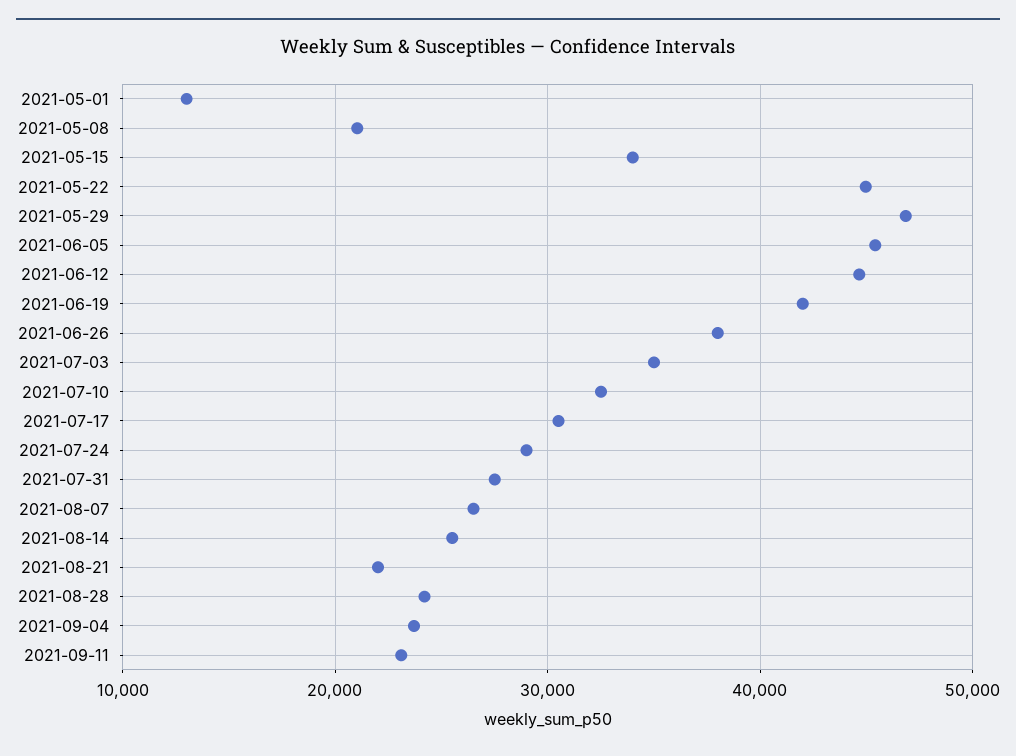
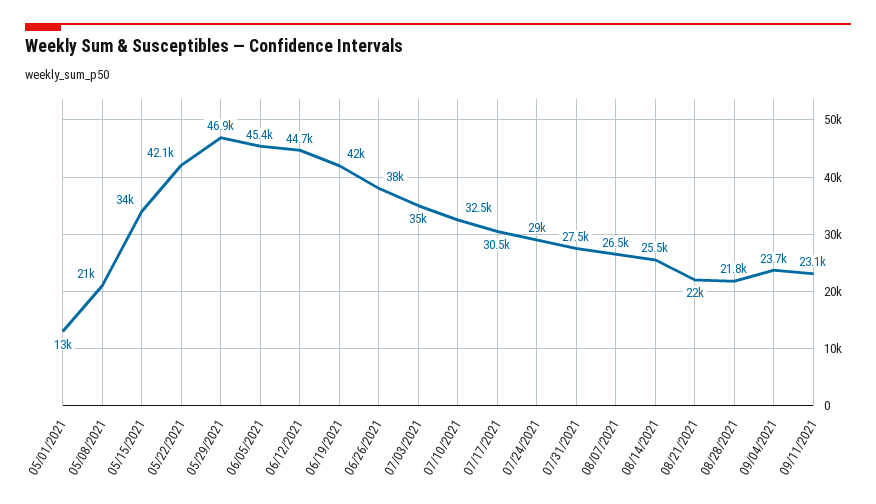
2021-05-22: 45000 -> 42100
2021-08-28: 24000 -> 21800

